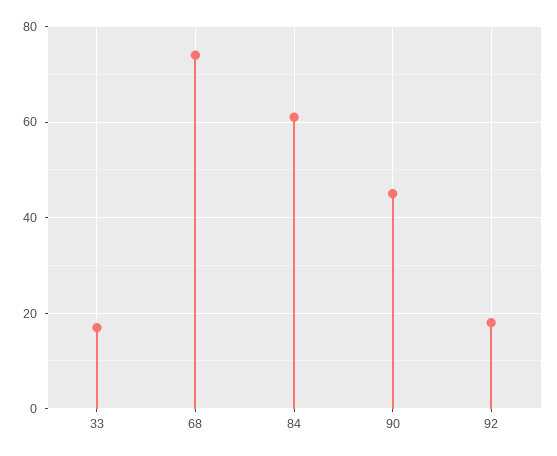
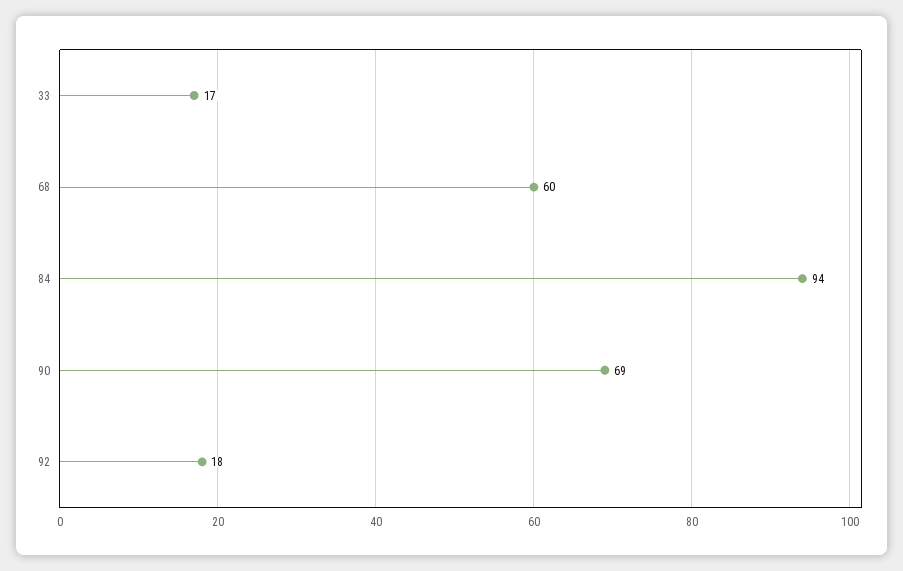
68: 75 -> 60
84: 60 -> 94
90: 45 -> 69

